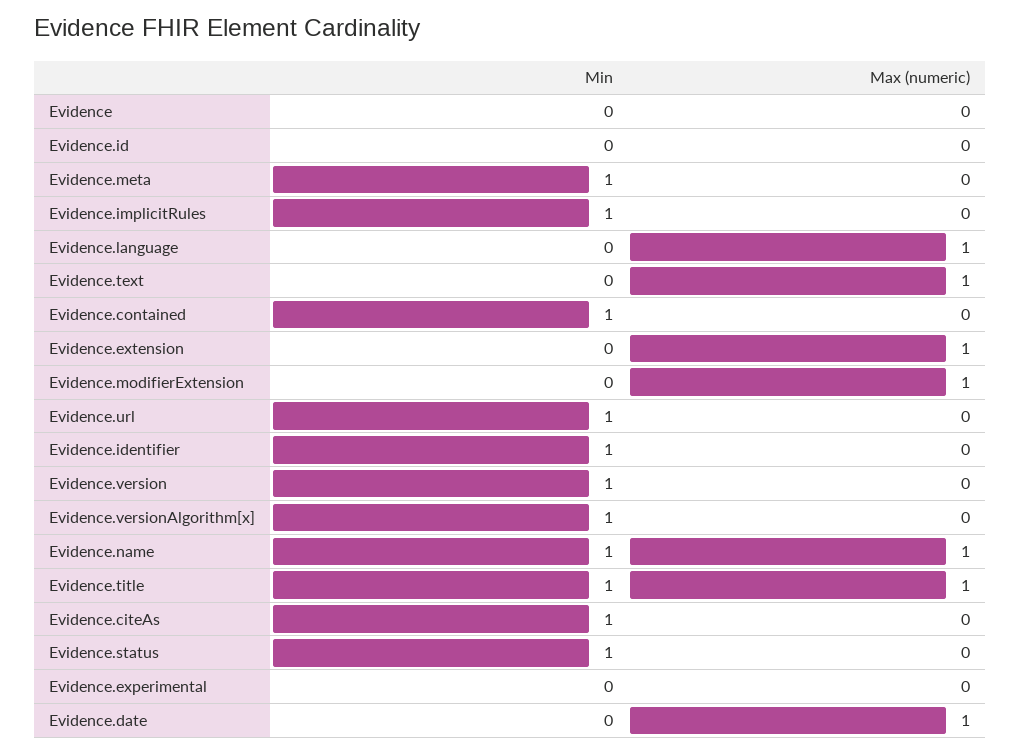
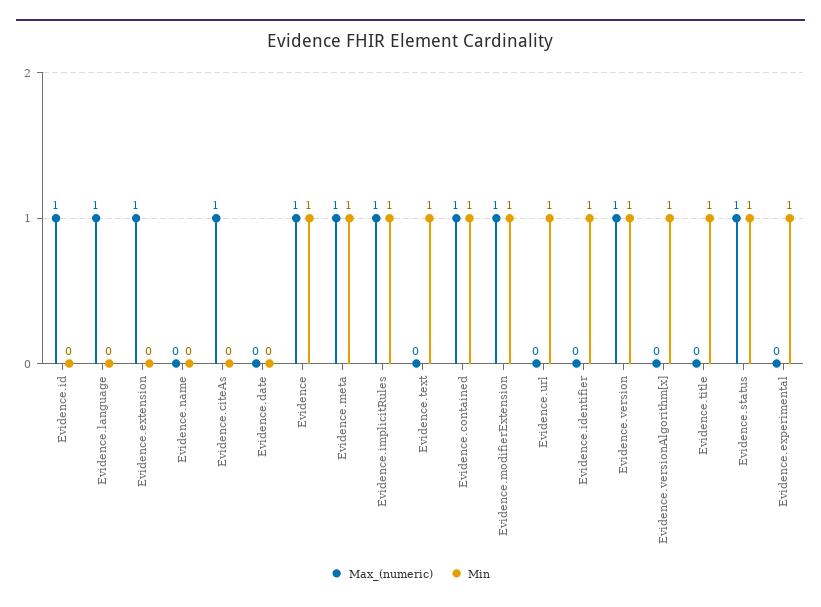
Min, Evidence: 0 -> 1
Max (numeric), Evidence: 0 -> 1
Max (numeric), Evidence.id: 0 -> 1
Max (numeric), Evidence.meta: 0 -> 1
Max (numeric), Evidence.implicitRules: 0 -> 1
Min, Evidence.text: 0 -> 1
Max (numeric), Evidence.text: 1 -> 0
Max (numeric), Evidence.contained: 0 -> 1
Min, Evidence.modifierExtension: 0 -> 1
Max (numeric), Evidence.version: 0 -> 1
Min, Evidence.name: 1 -> 0
Max (numeric), Evidence.name: 1 -> 0
Max (numeric), Evidence.title: 1 -> 0
Min, Evidence.citeAs: 1 -> 0
Max (numeric), Evidence.citeAs: 0 -> 1
Max (numeric), Evidence.status: 0 -> 1
Min, Evidence.experimental: 0 -> 1
Max (numeric), Evidence.date: 1 -> 0

